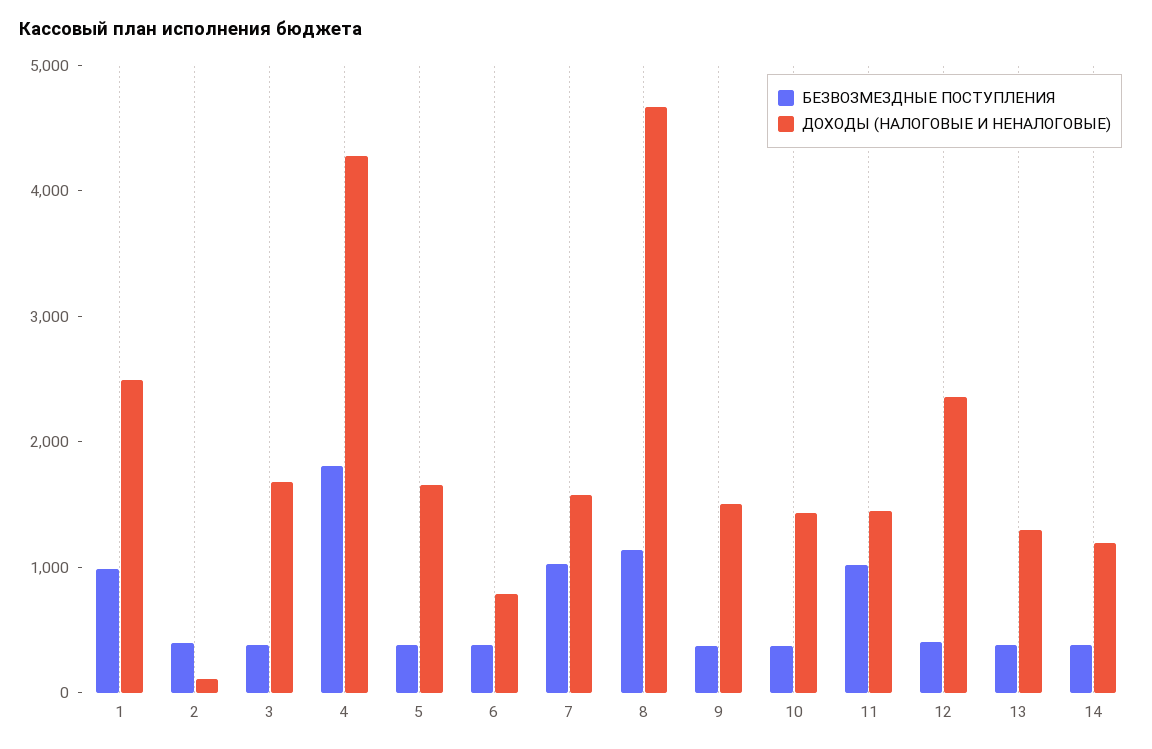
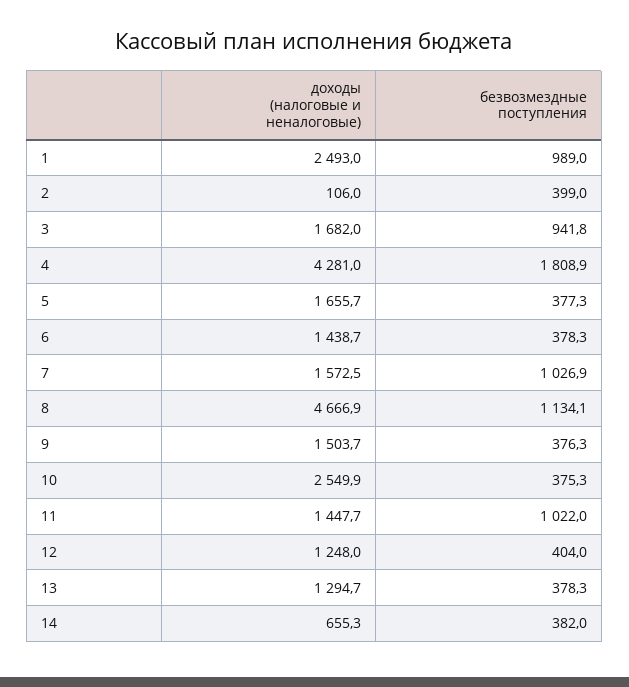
БЕЗВОЗМЕЗДНЫЕ ПОСТУПЛЕНИЯ, 3: 400 -> 941.8
ДОХОДЫ (НАЛОГОВЫЕ И НЕНАЛОГОВЫЕ), 6: 800 -> 1438.7
ДОХОДЫ (НАЛОГОВЫЕ И НЕНАЛОГОВЫЕ), 10: 1400 -> 2549.9
ДОХОДЫ (НАЛОГОВЫЕ И НЕНАЛОГОВЫЕ), 12: 2400 -> 1248
ДОХОДЫ (НАЛОГОВЫЕ И НЕНАЛОГОВЫЕ), 14: 1200 -> 655.3

